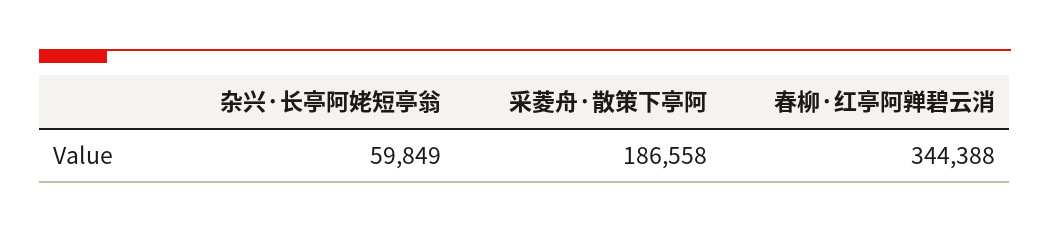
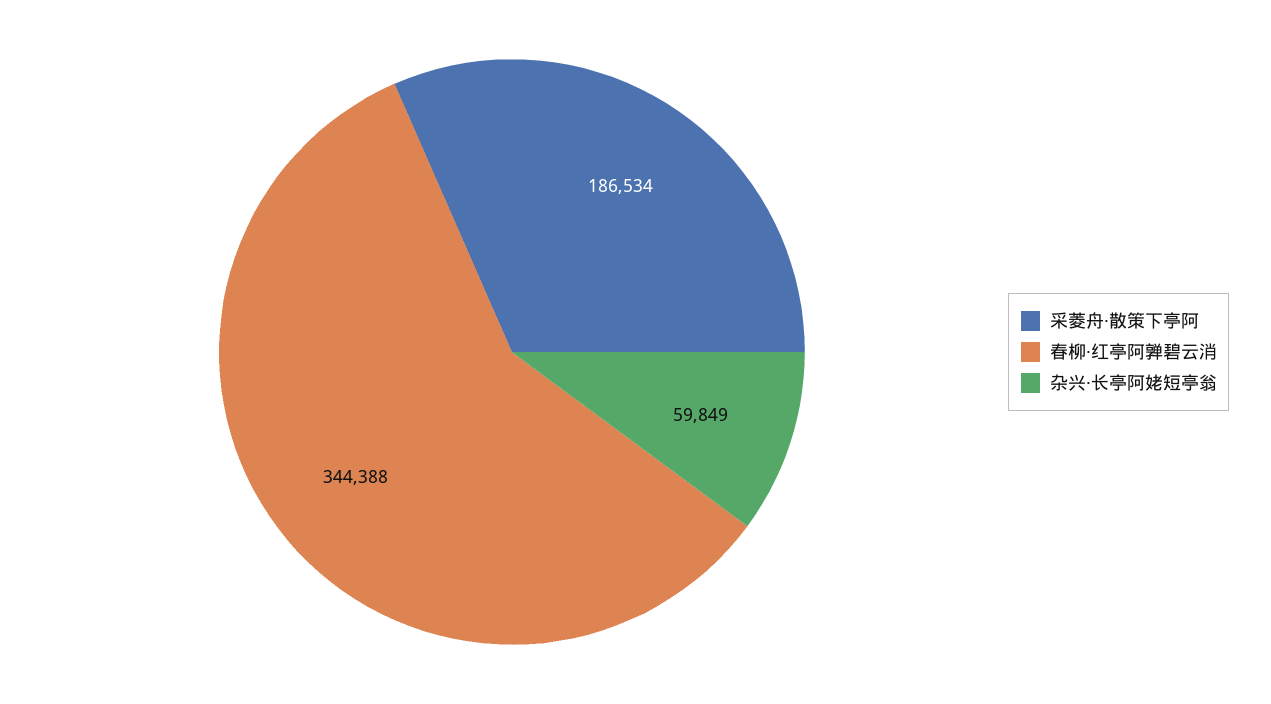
采菱舟·散策下亭阿: 186558 -> 186534

